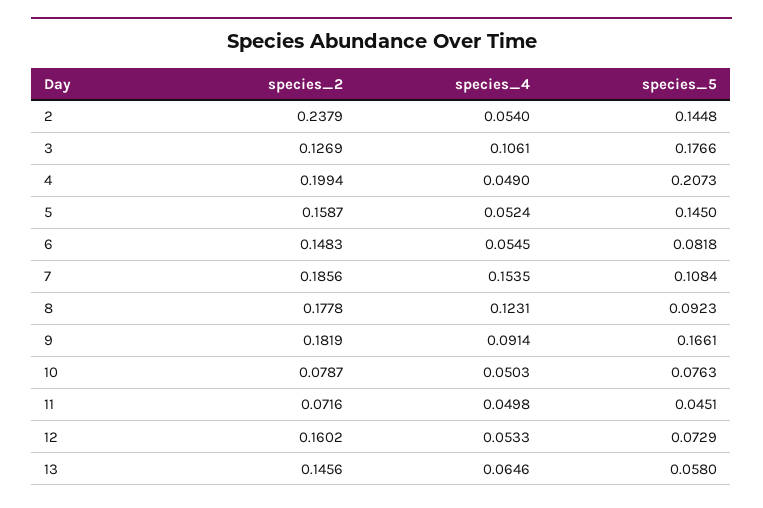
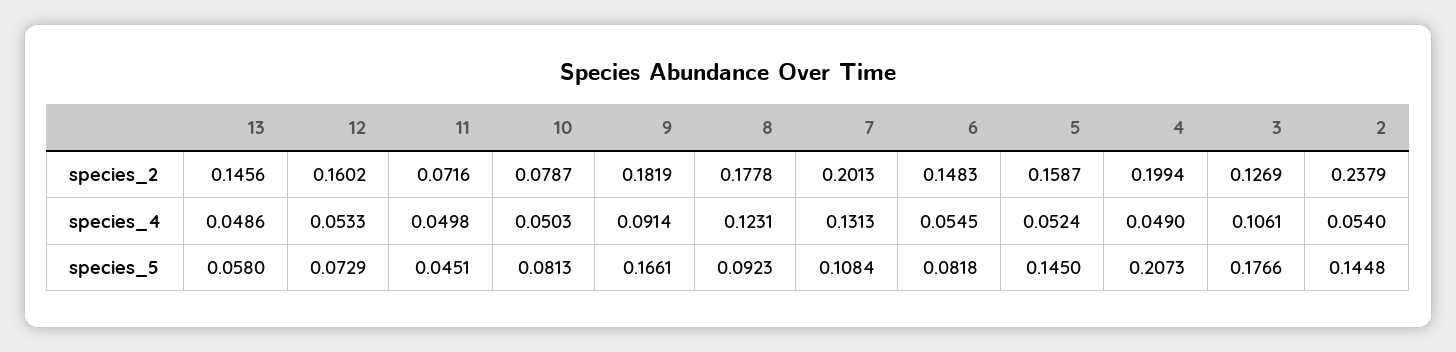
species_2, 7: 0.1856 -> 0.2013
species_4, 7: 0.1535 -> 0.1313
species_5, 10: 0.0763 -> 0.0813
species_4, 13: 0.0646 -> 0.0486

